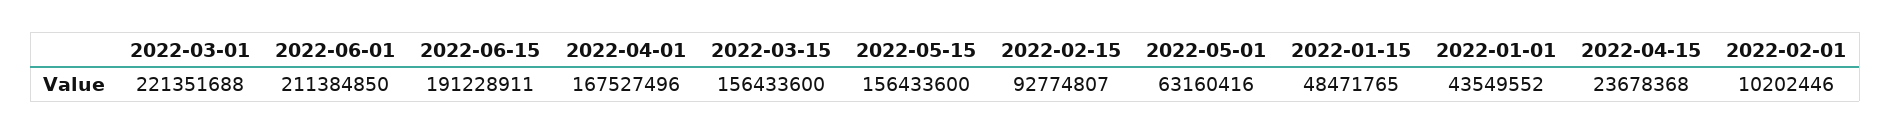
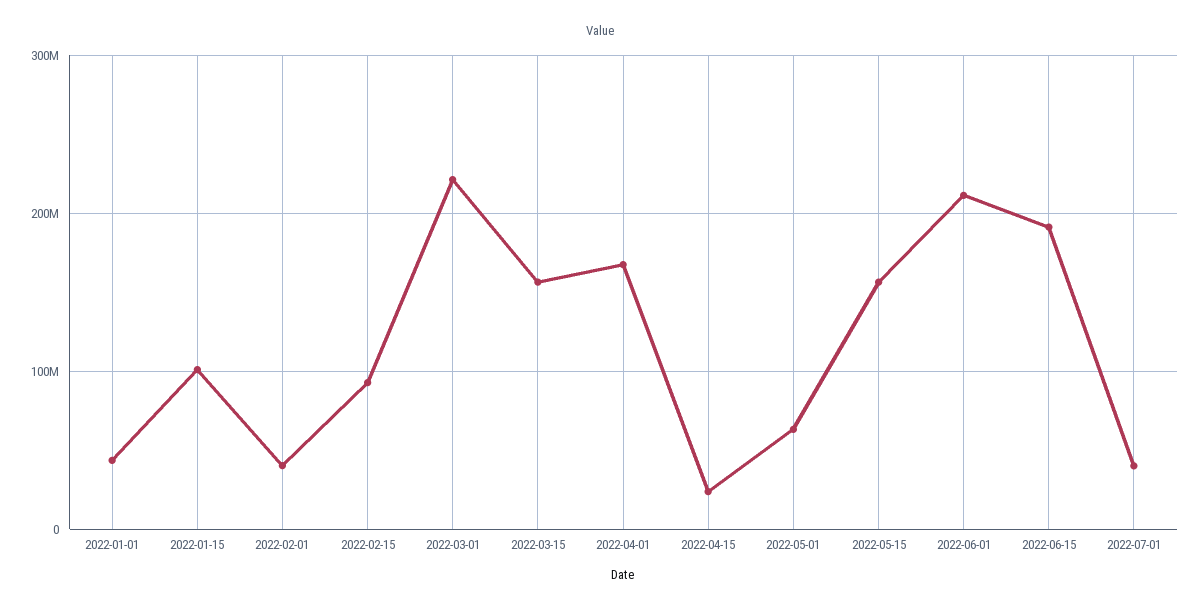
2022-01-15: 48471765 -> 100000000
2022-02-01: 10202446 -> 40000000
2022-07-01: none -> 40000000

